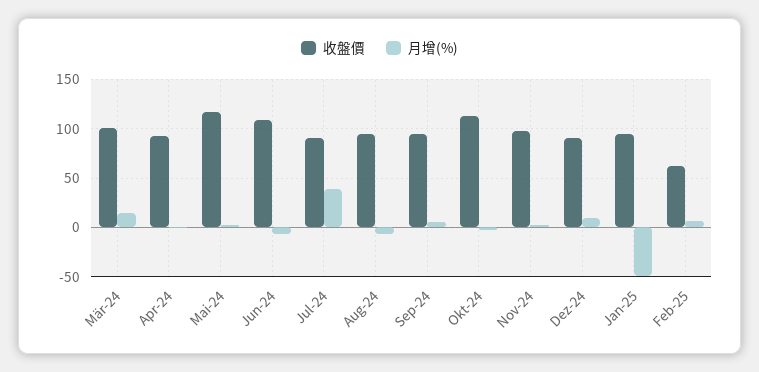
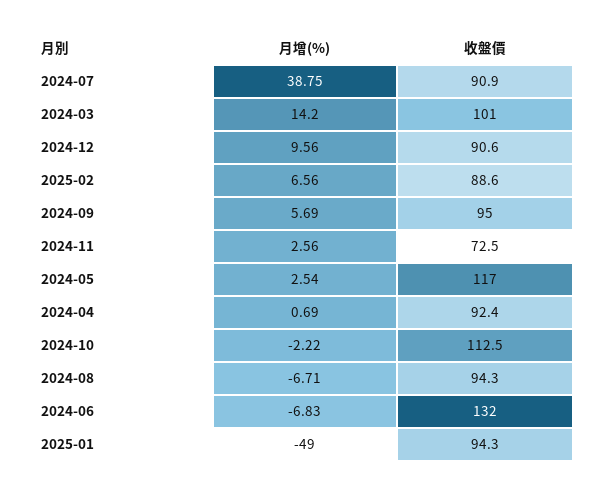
收盤價, Jun-24: 110 -> 132
收盤價, Nov-24: 100 -> 72.5
收盤價, Feb-25: 60 -> 88.6

